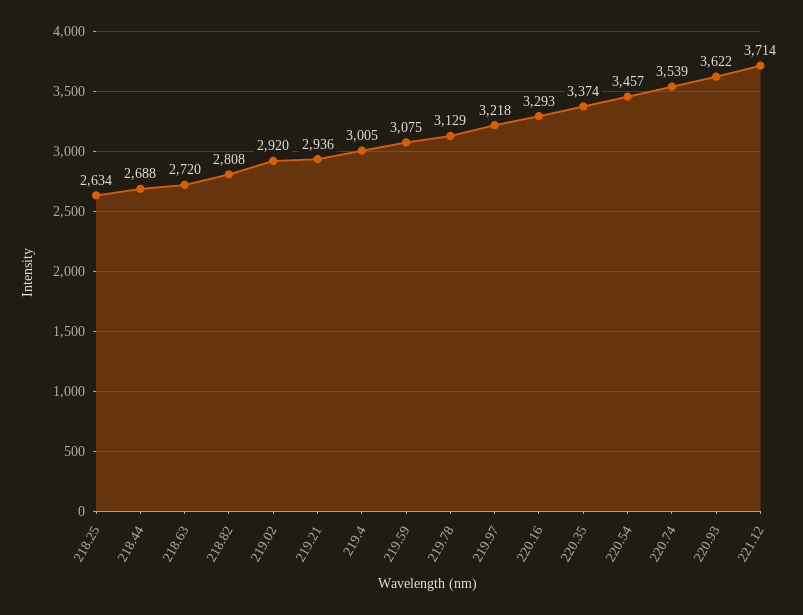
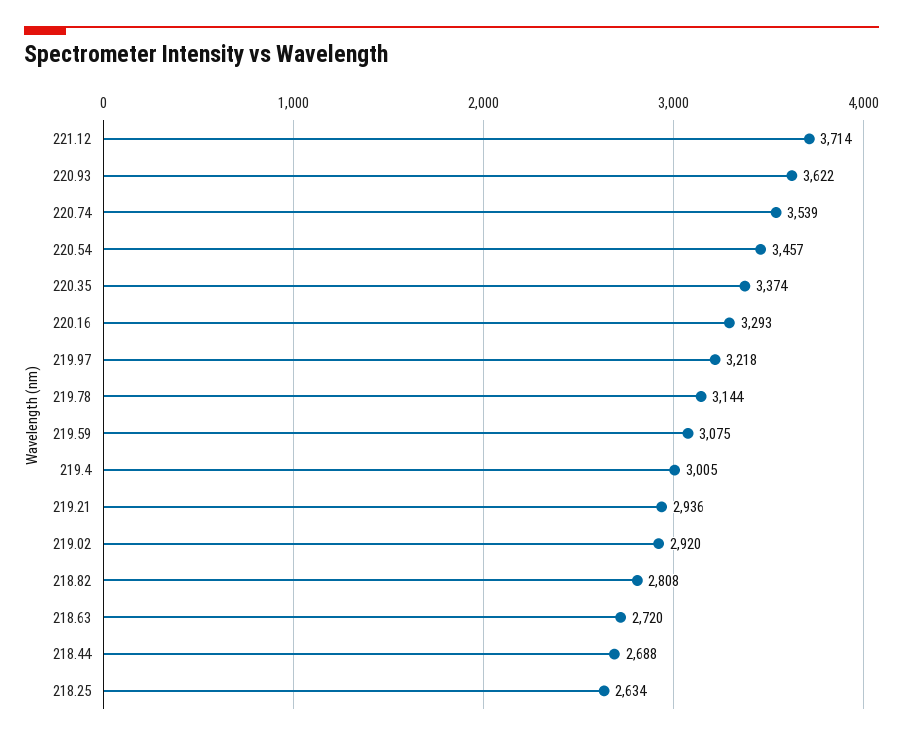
219.78: 3129 -> 3144

